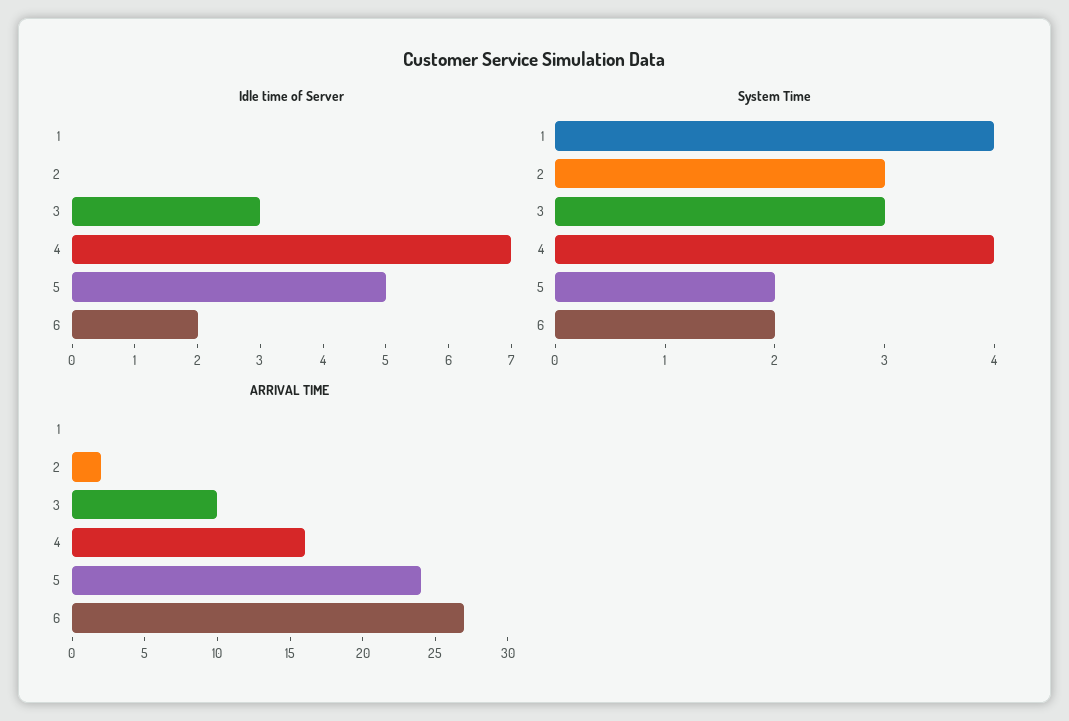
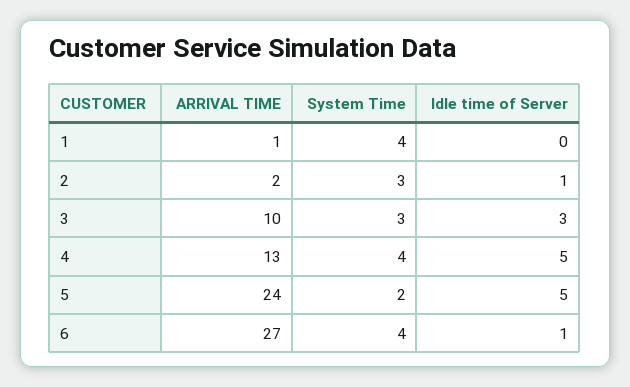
Idle time of Server, 2: 0 -> 1
Idle time of Server, 4: 7 -> 5
Idle time of Server, 6: 2 -> 1
System Time, 6: 2 -> 4
ARRIVAL TIME, 1: 0 -> 1
ARRIVAL TIME, 4: 16 -> 13

